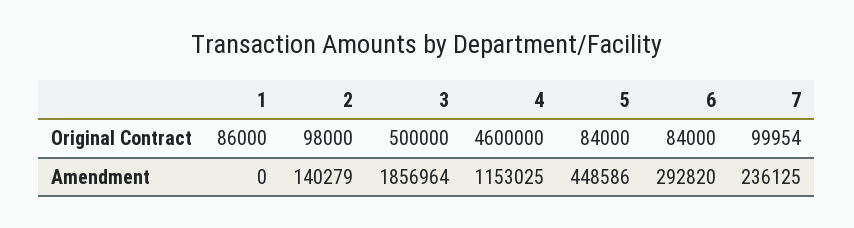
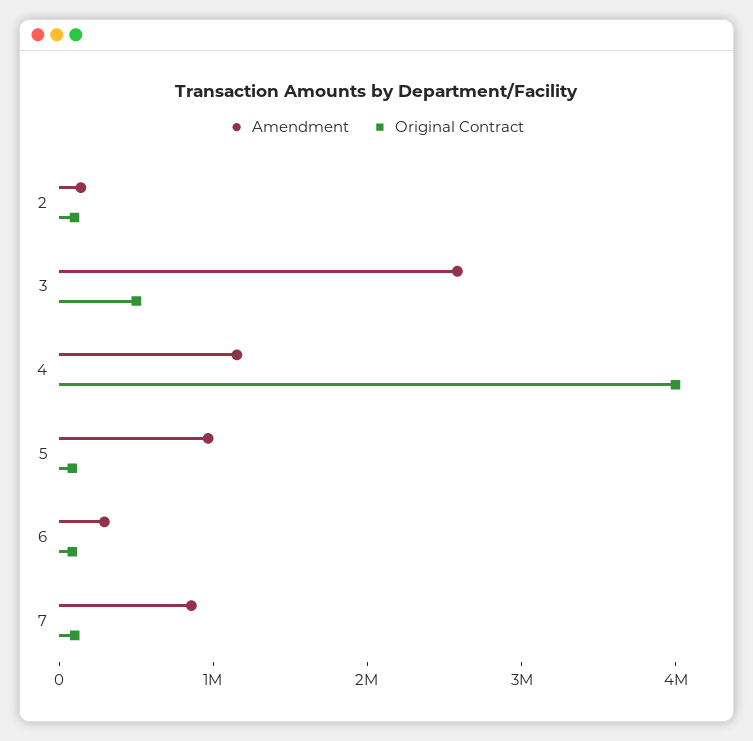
Original Contract, 1: 86000 -> none
Original Contract, 4: 4600000 -> 4000000
Amendment, 1: 0 -> none
Amendment, 3: 1856964 -> 2600000
Amendment, 5: 448586 -> 1000000
Amendment, 7: 236125 -> 800000

